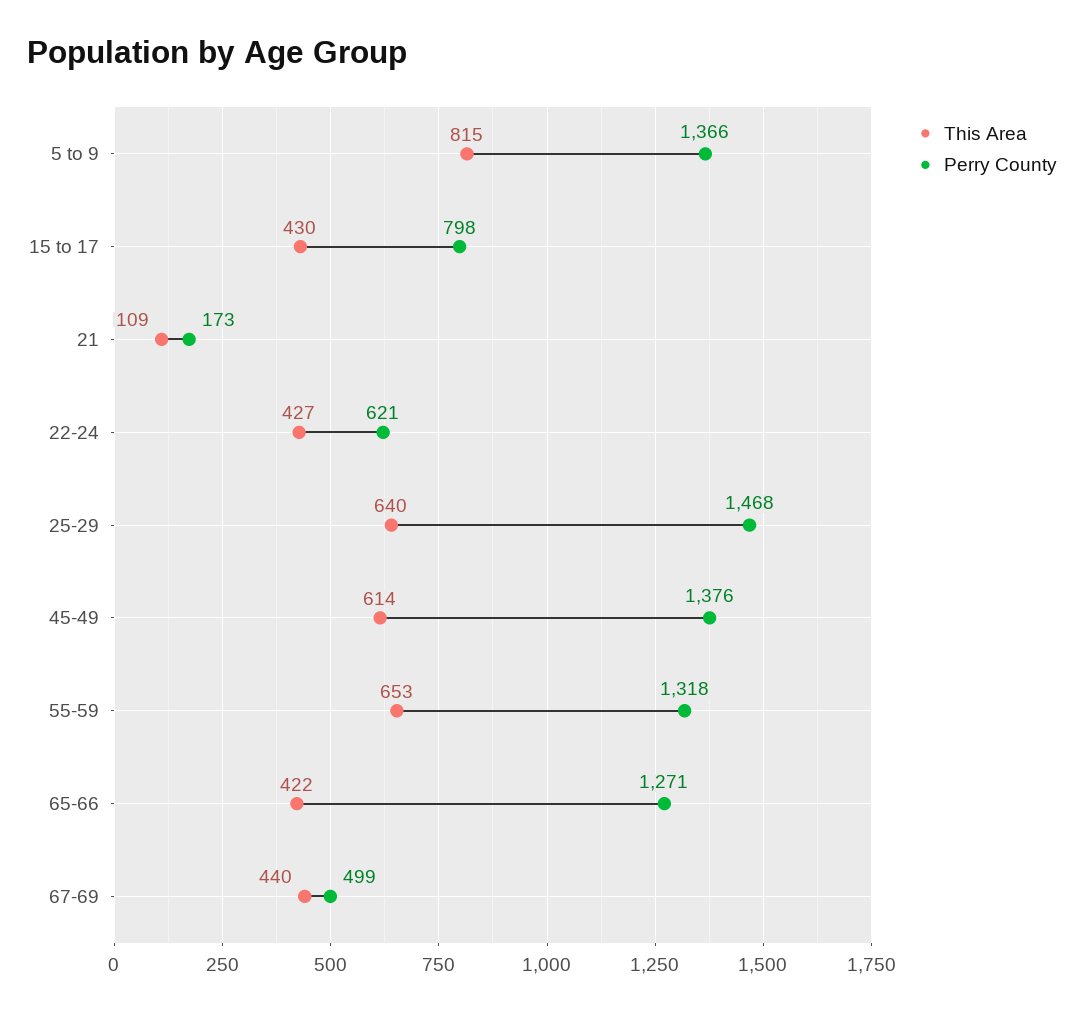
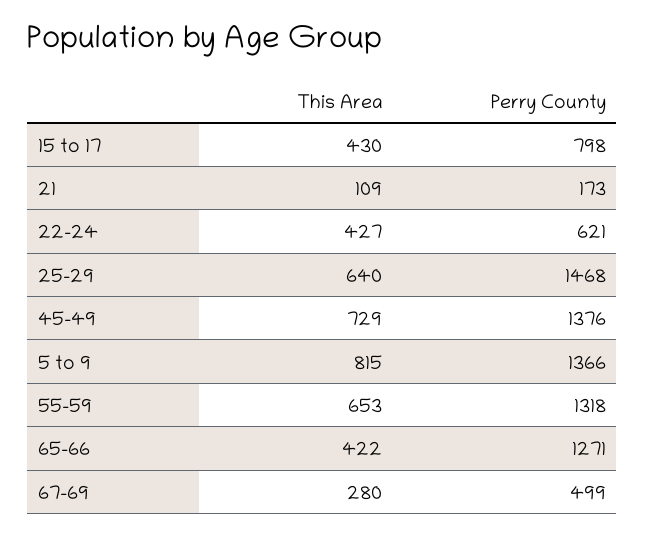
This Area, 45-49: 614 -> 729
This Area, 67-69: 440 -> 280

